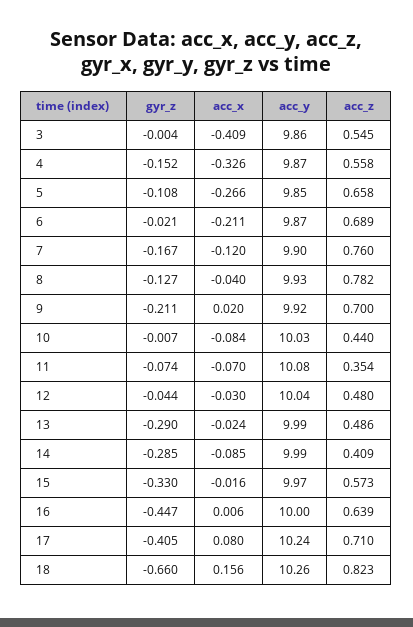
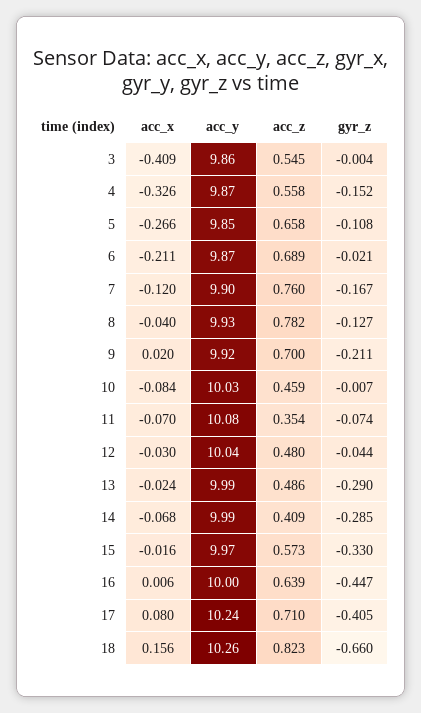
acc_z, 10: 0.44 -> 0.459
acc_x, 14: -0.085 -> -0.068

